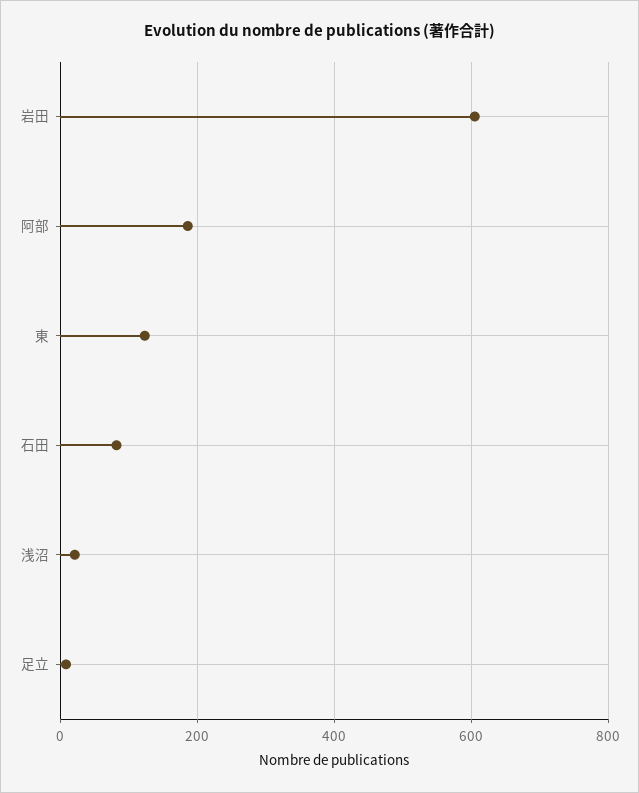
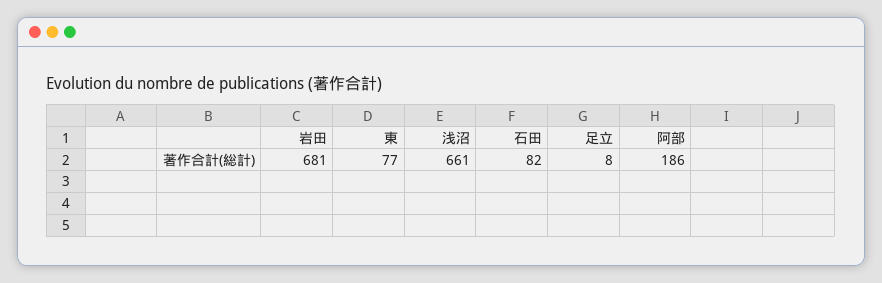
岩田: 600 -> 681
東: 120 -> 77
浅沼: 20 -> 661

